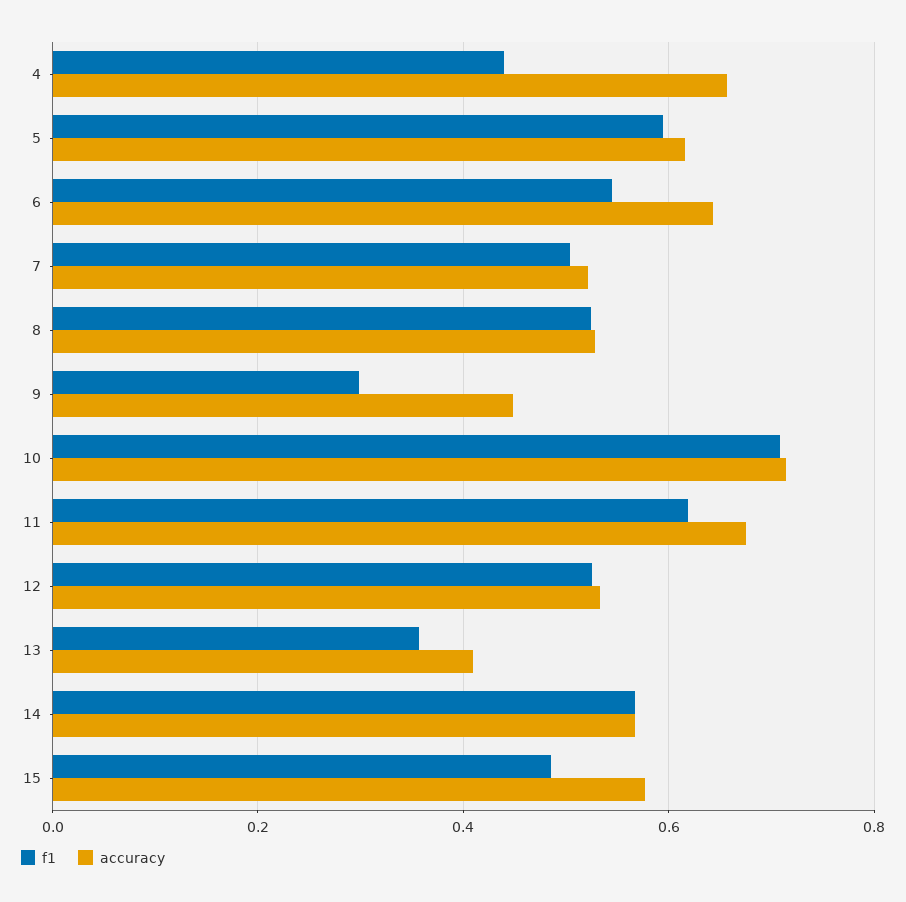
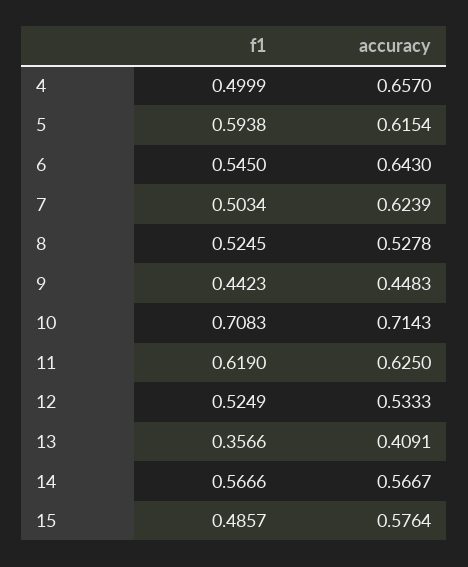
f1, 4: 0.44 -> 0.4999
accuracy, 7: 0.52 -> 0.6239
f1, 9: 0.3 -> 0.4423
accuracy, 11: 0.68 -> 0.625

